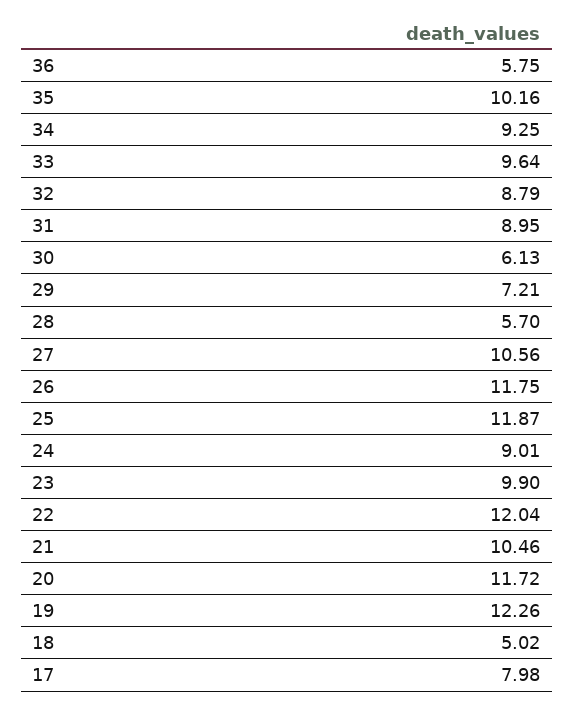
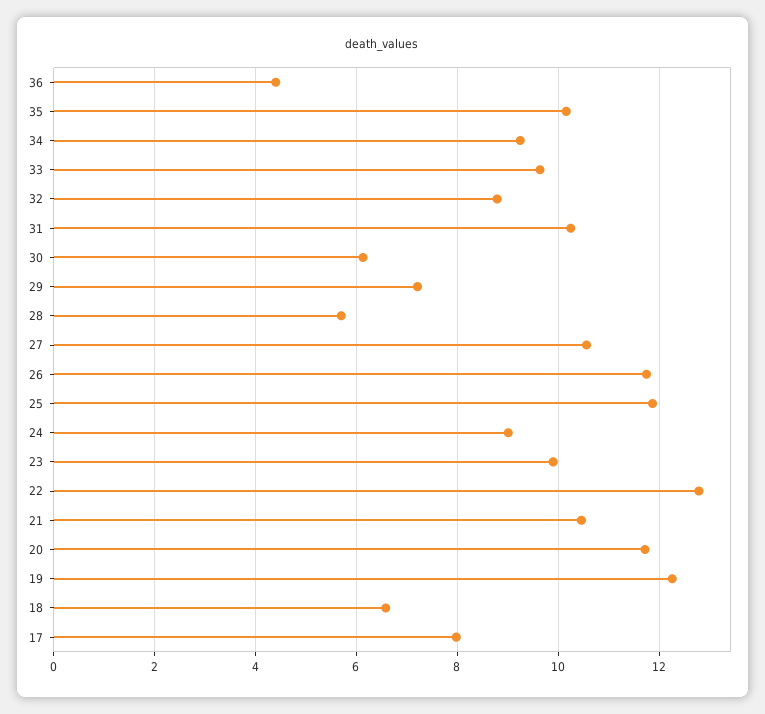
36: 5.75 -> 4.4
31: 8.95 -> 10.2
22: 12.04 -> 12.8
18: 5.02 -> 6.6

